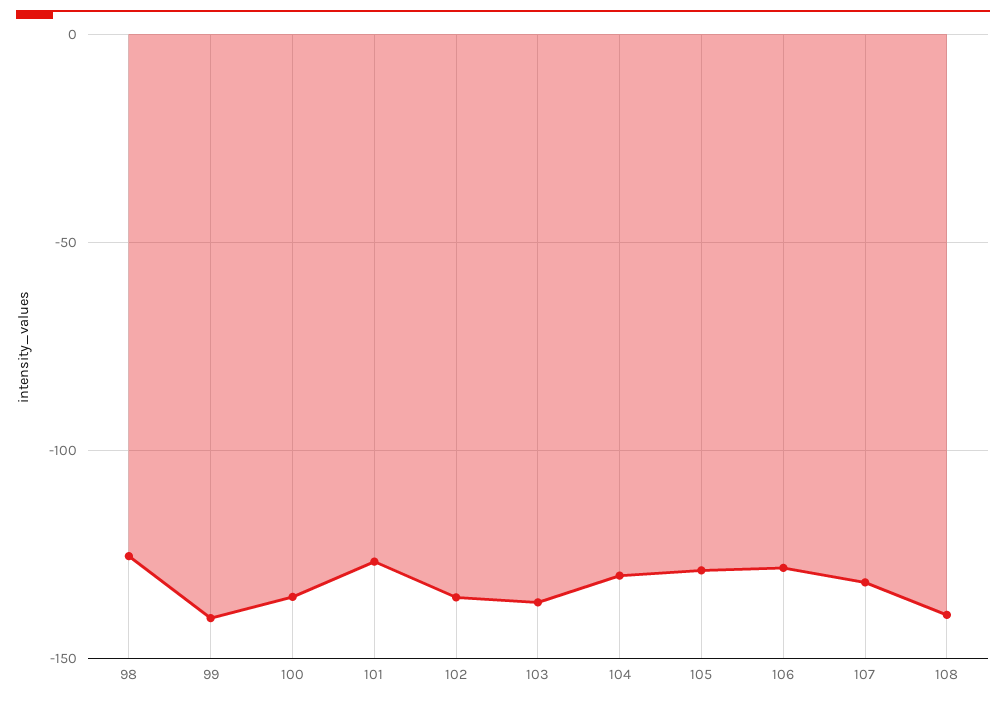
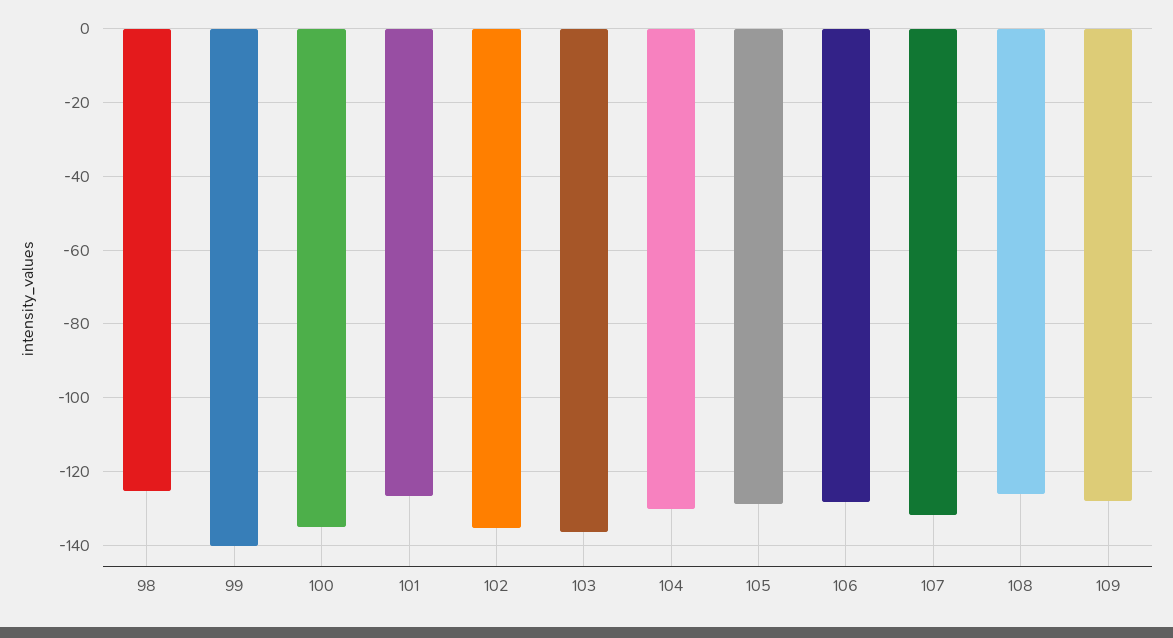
108: -140 -> -126
109: none -> -128

